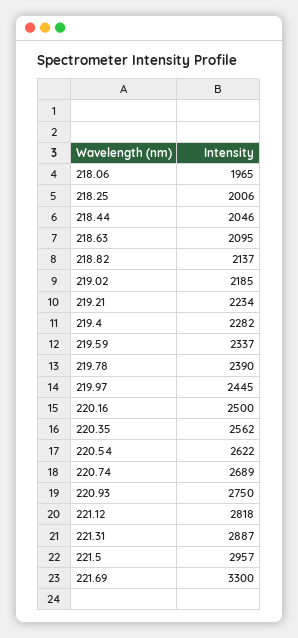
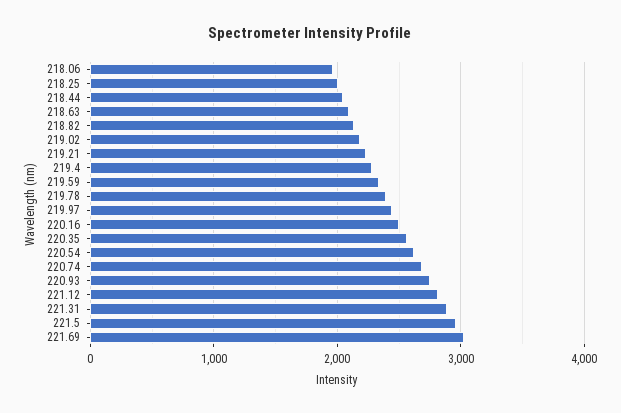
221.69: 3300 -> 3000

